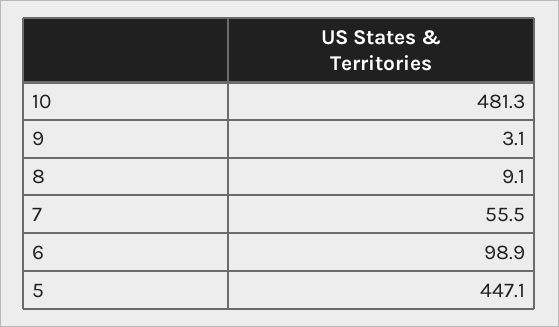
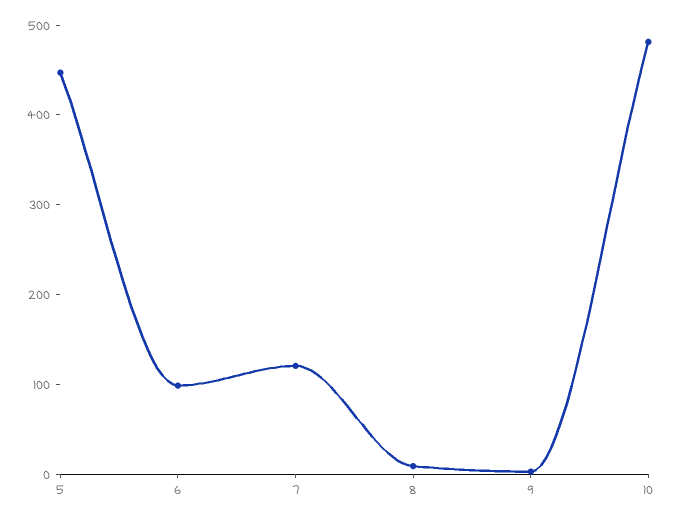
7: 55.5 -> 120

